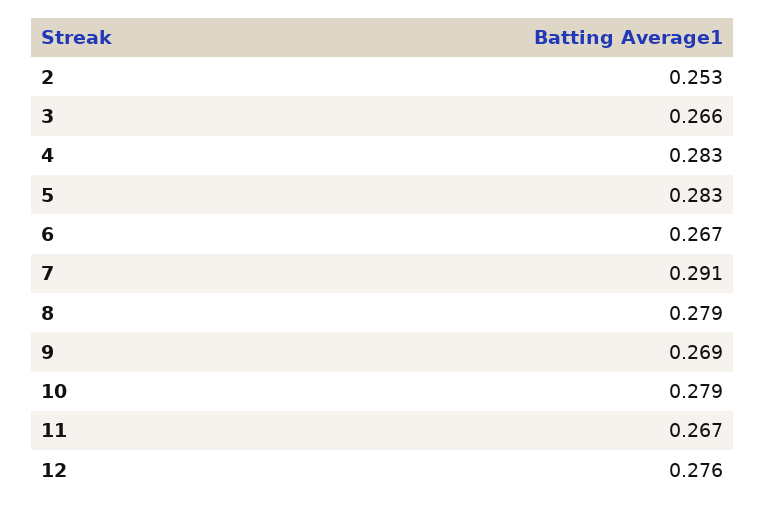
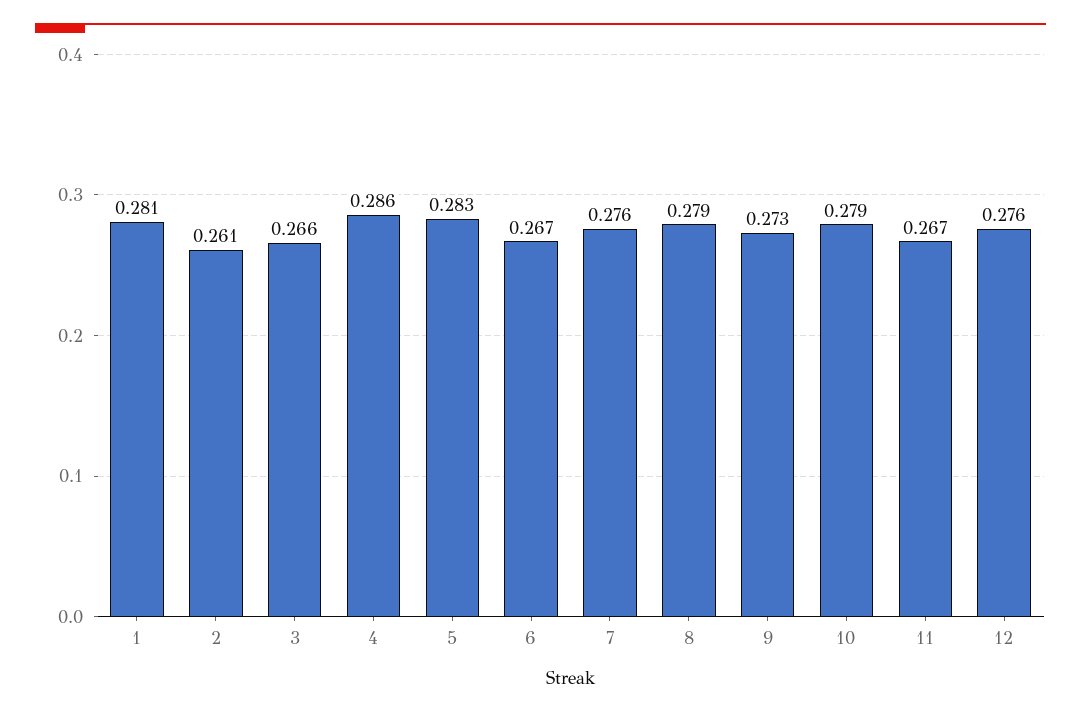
2: 0.253 -> 0.261
4: 0.283 -> 0.286
7: 0.291 -> 0.276
9: 0.269 -> 0.273
1: none -> 0.281

